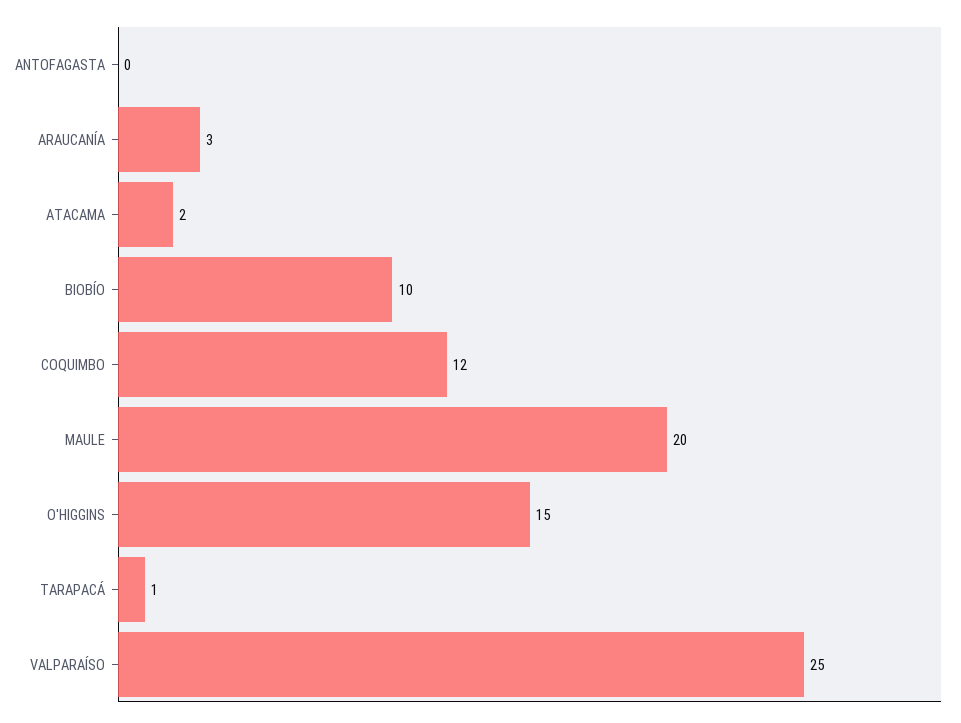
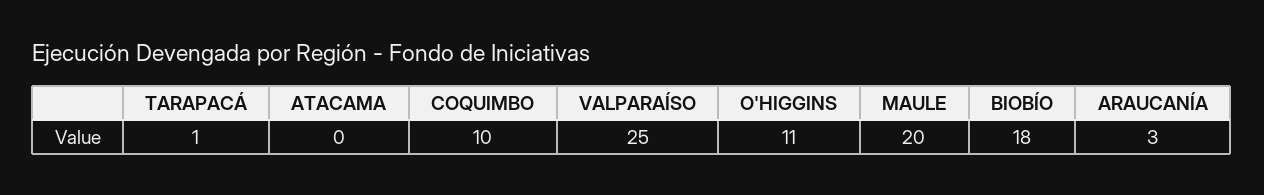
ANTOFAGASTA: 0 -> none
ATACAMA: 2 -> 0
BIOBÍO: 10 -> 18
COQUIMBO: 12 -> 10
O'HIGGINS: 15 -> 11

